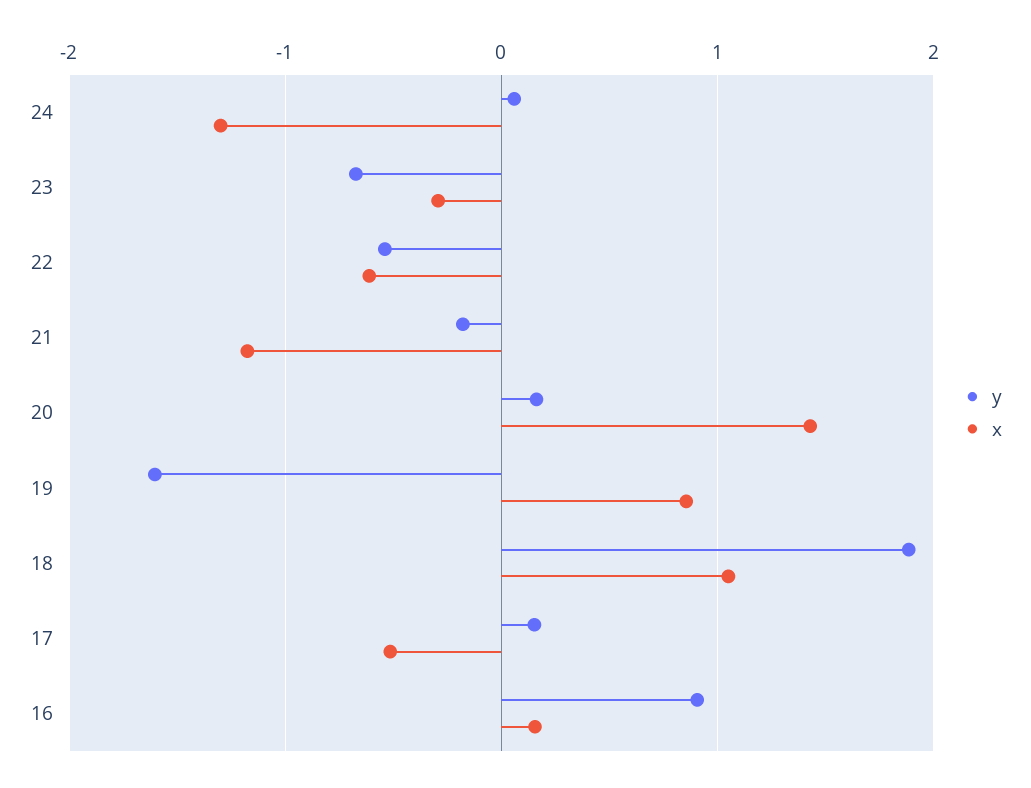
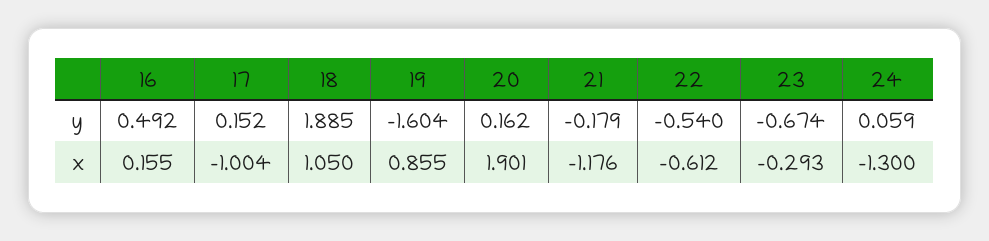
x, 20: 1.4 -> 1.901
x, 17: -0.5 -> -1.004
y, 16: 0.9 -> 0.492

